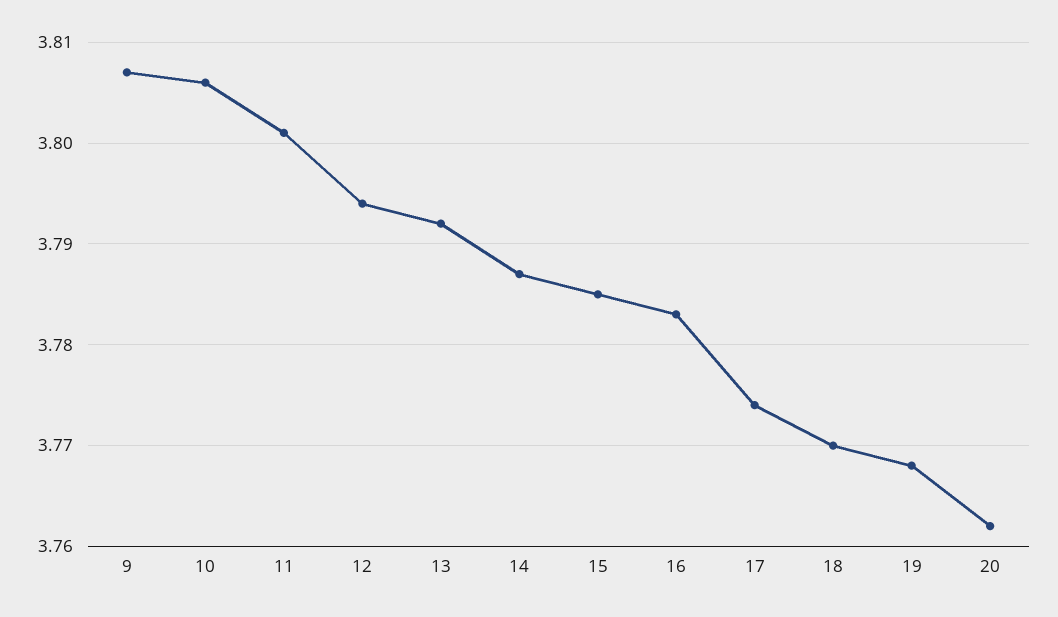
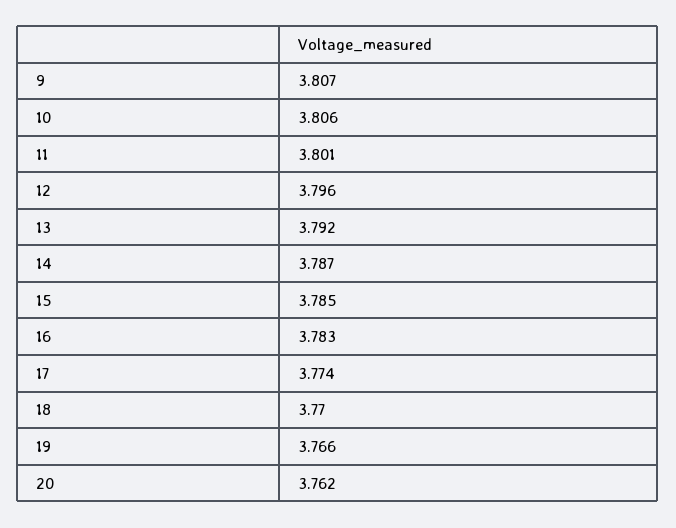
12: 3.794 -> 3.796
19: 3.768 -> 3.766

